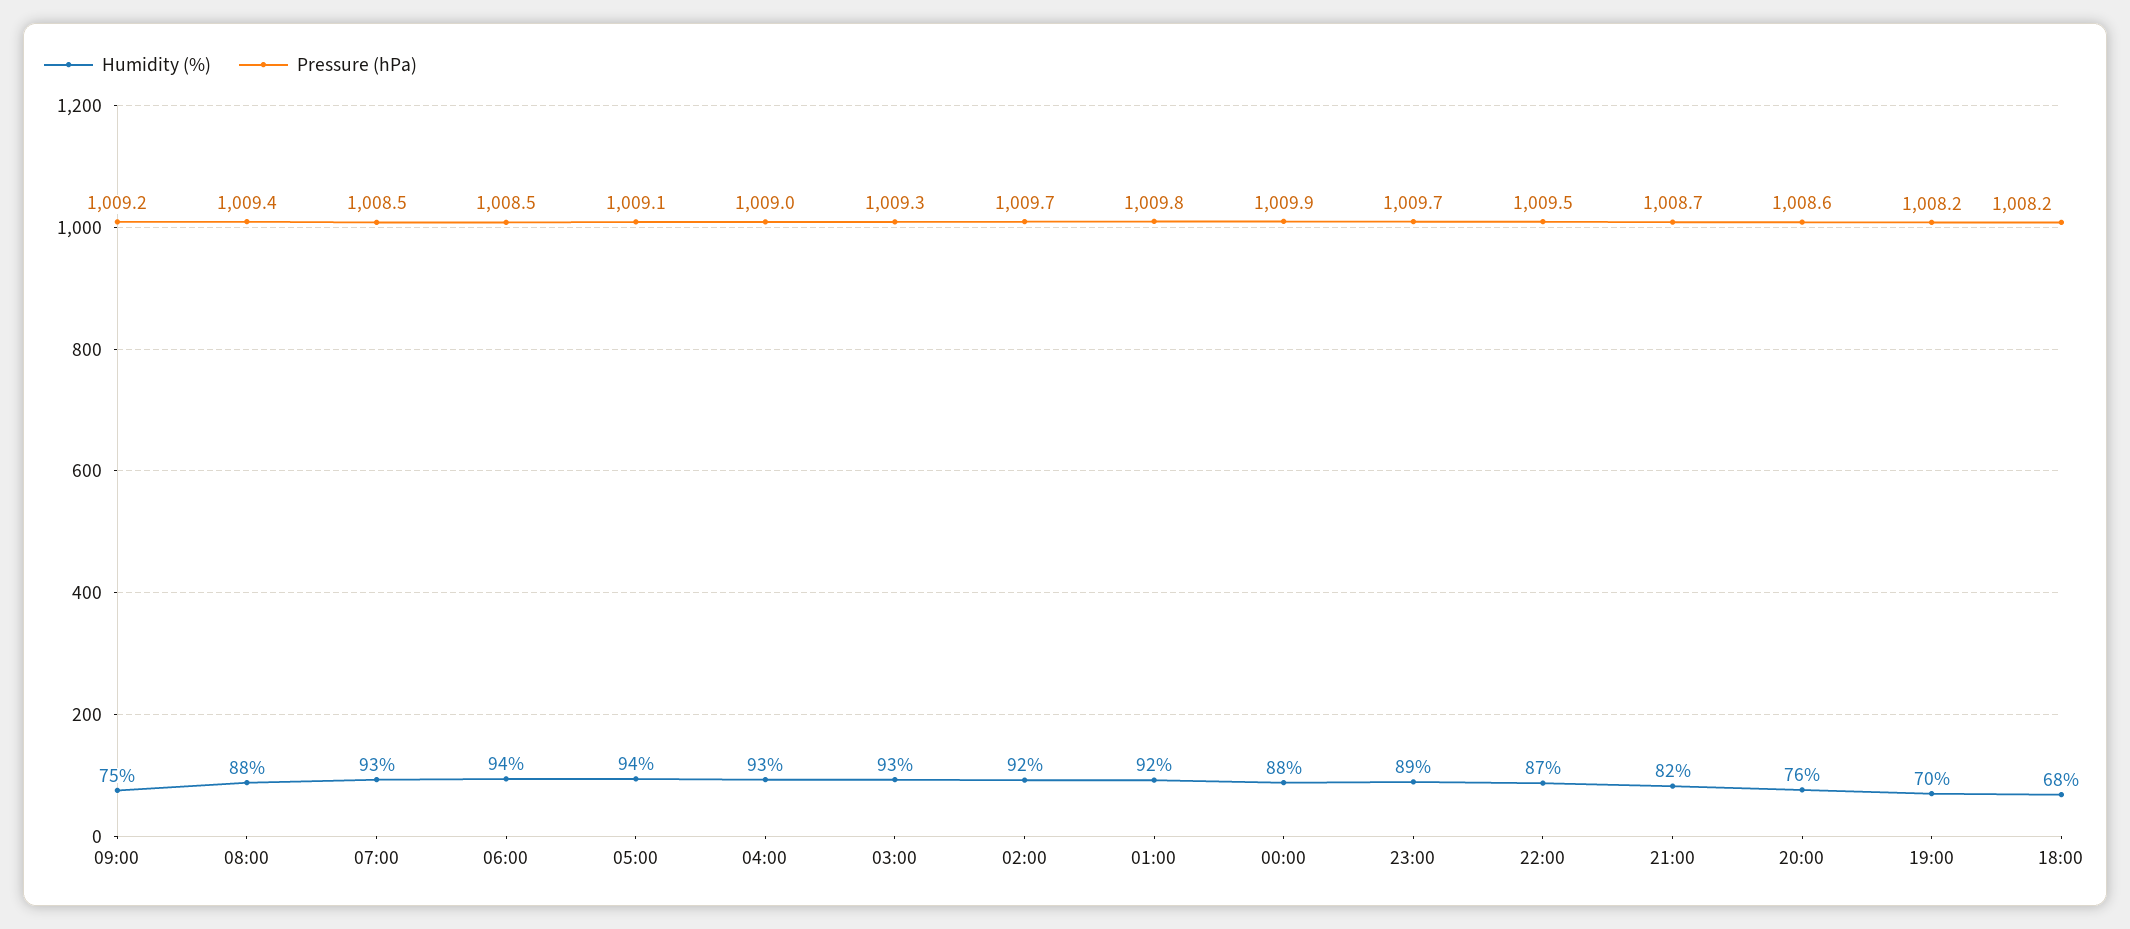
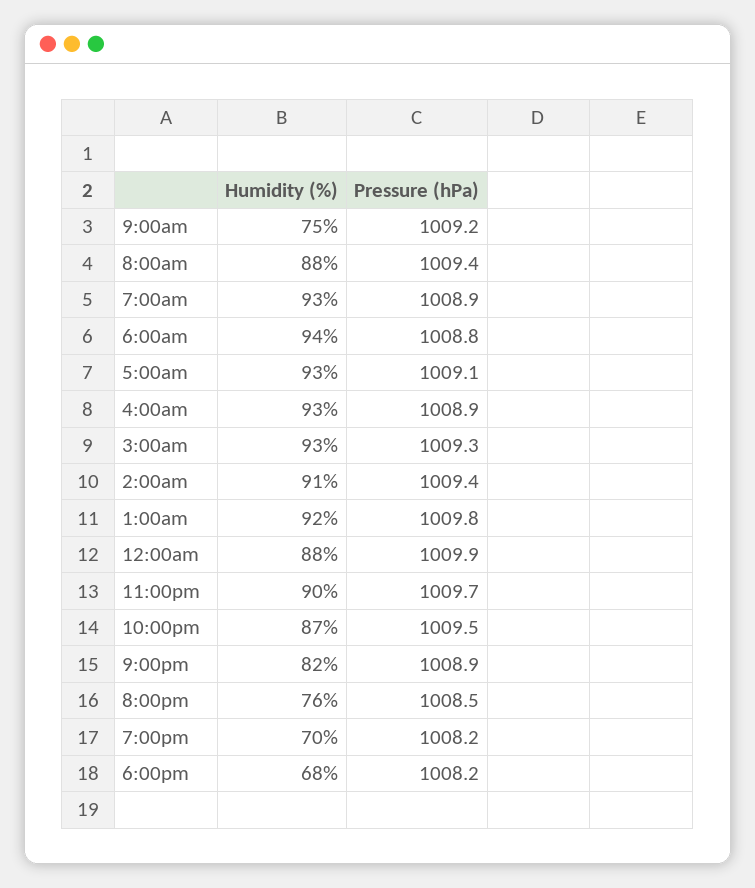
Pressure (hPa), 07:00: 1008.5 -> 1008.9
Pressure (hPa), 06:00: 1008.5 -> 1008.8
Humidity (%), 05:00: 94 -> 93
Pressure (hPa), 04:00: 1009 -> 1008.9
Humidity (%), 02:00: 92 -> 91
Pressure (hPa), 02:00: 1009.7 -> 1009.4
Humidity (%), 23:00: 89 -> 90
Pressure (hPa), 21:00: 1008.7 -> 1008.9
Pressure (hPa), 20:00: 1008.6 -> 1008.5

